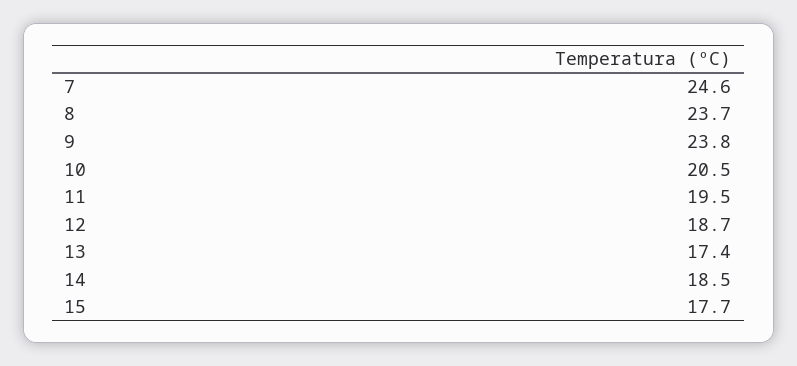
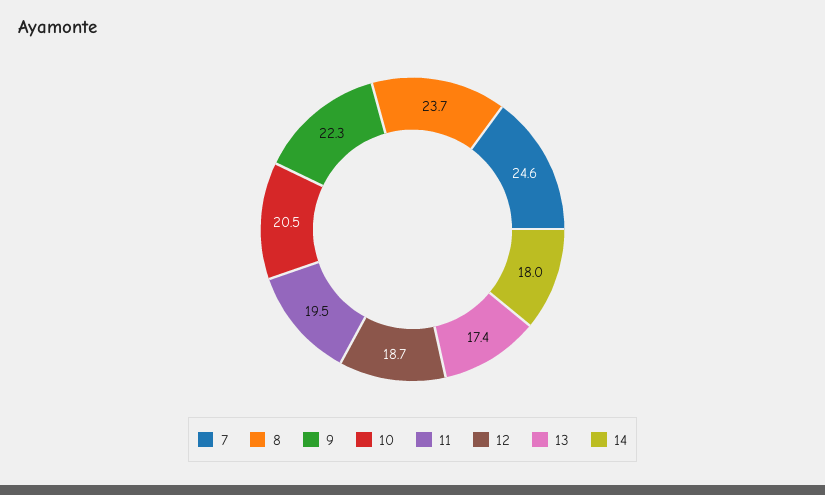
9: 23.8 -> 22.3
14: 18.5 -> 18
15: 17.7 -> none

